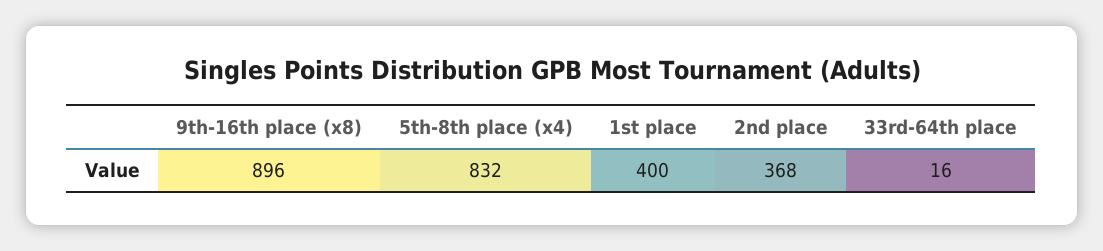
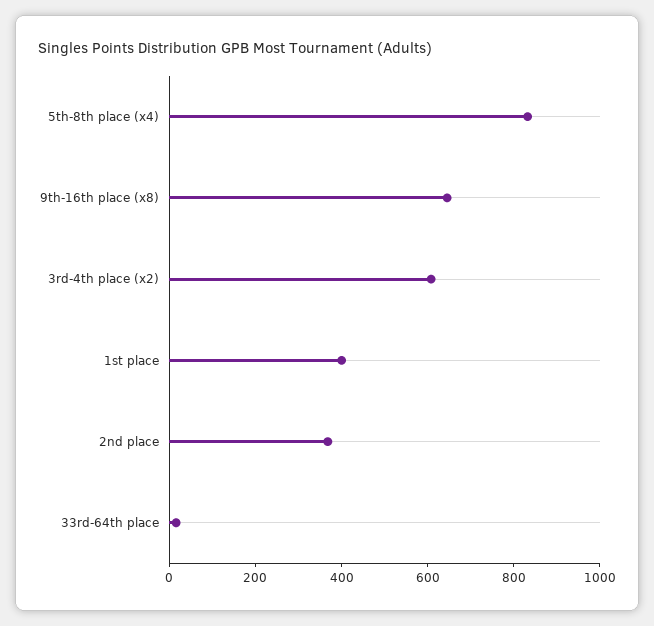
9th-16th place (x8): 896 -> 650
3rd-4th place (x2): none -> 600

